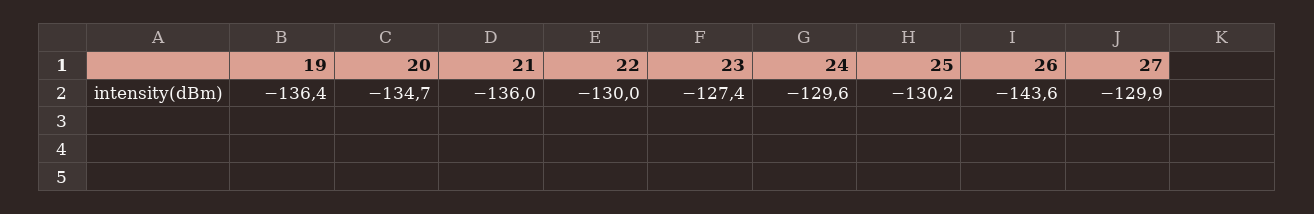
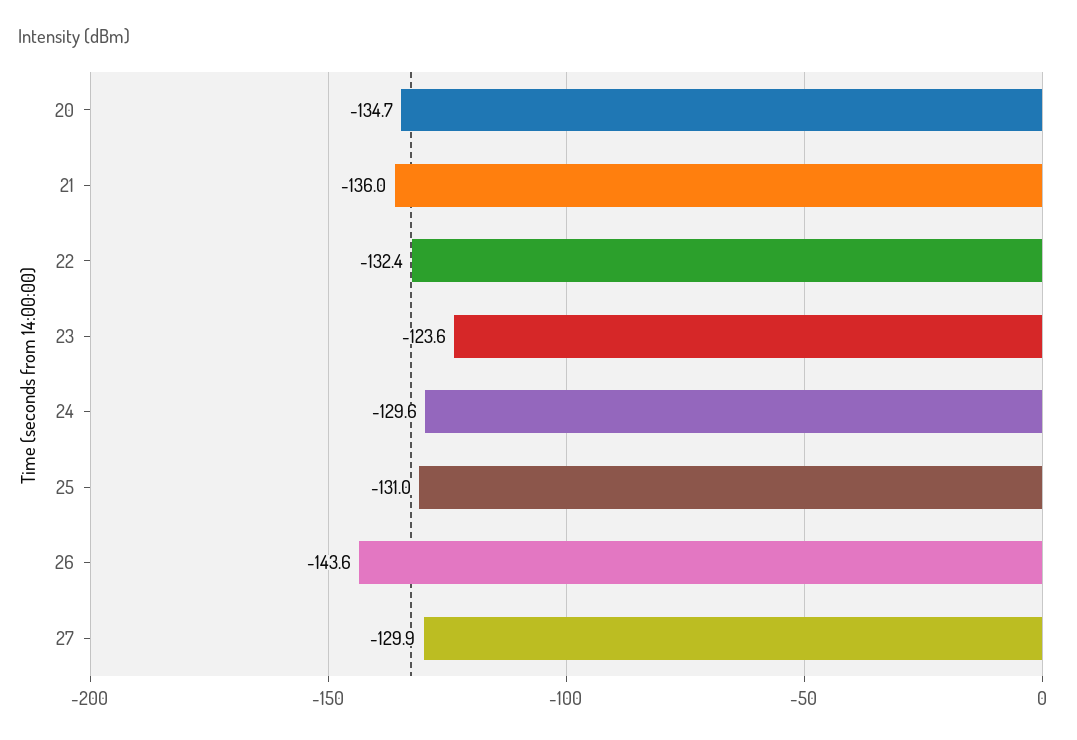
19: -136.4 -> none
22: -130 -> -132.4
23: -127.4 -> -123.6
25: -130.2 -> -131

